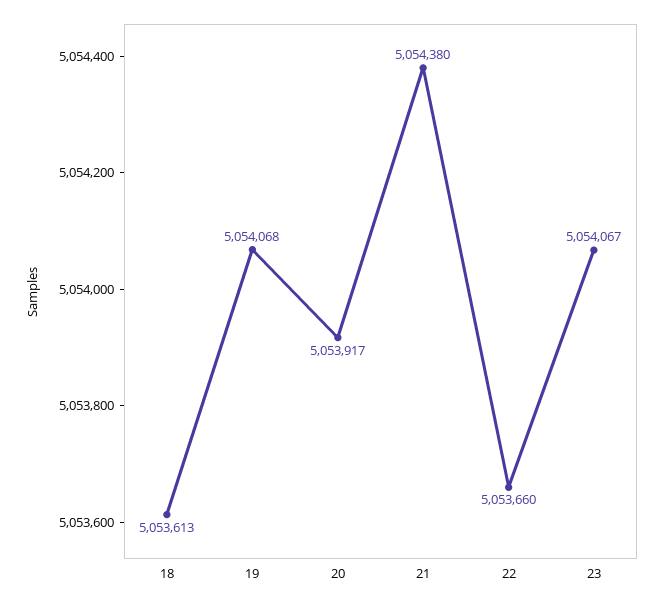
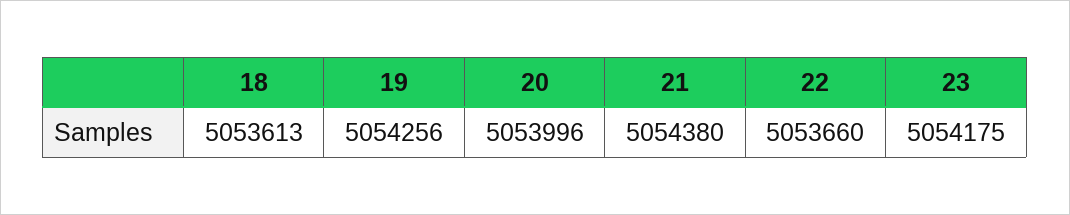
19: 5054068 -> 5054256
20: 5053917 -> 5053996
23: 5054067 -> 5054175

